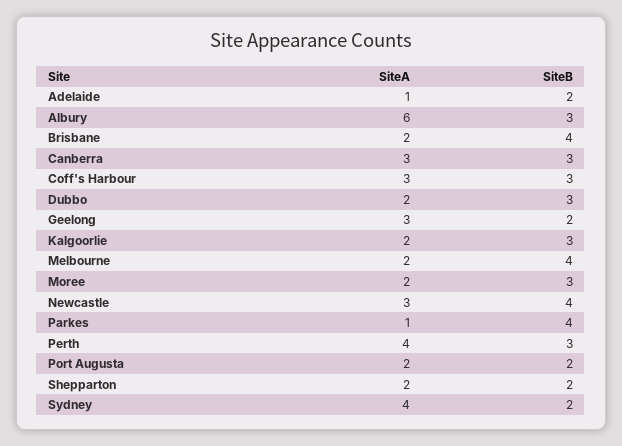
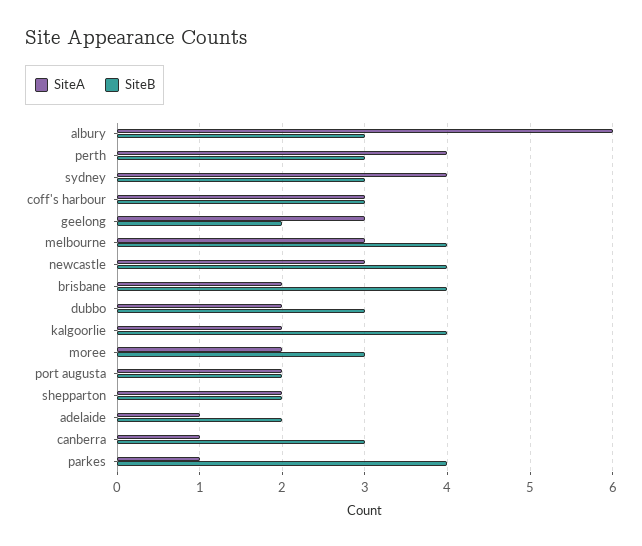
SiteA, Canberra: 3 -> 1
SiteB, Kalgoorlie: 3 -> 4
SiteA, Melbourne: 2 -> 3
SiteB, Sydney: 2 -> 3

